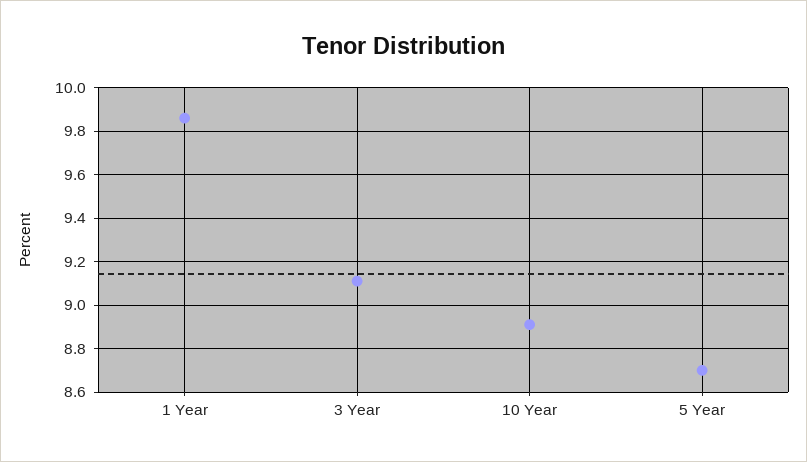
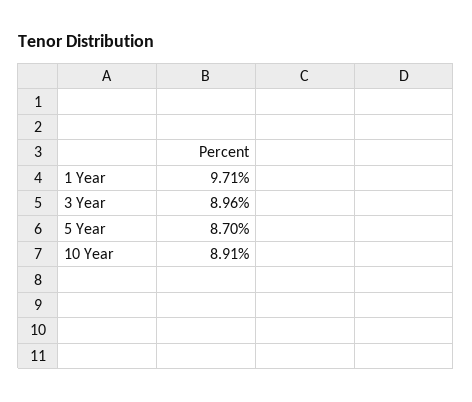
1 Year: 9.85 -> 9.71
3 Year: 9.1 -> 8.96

